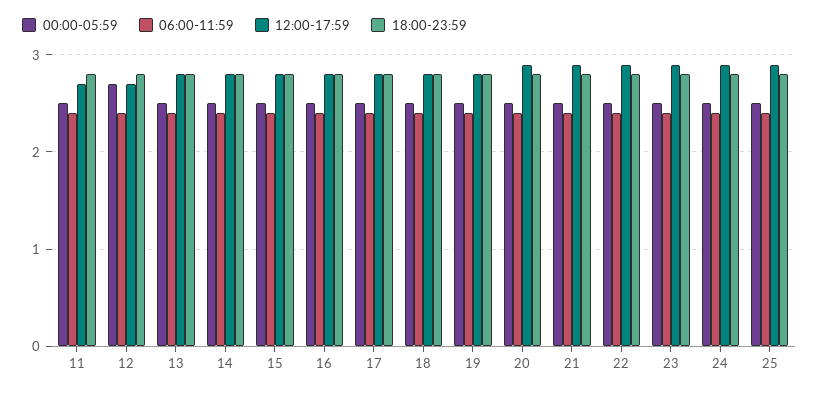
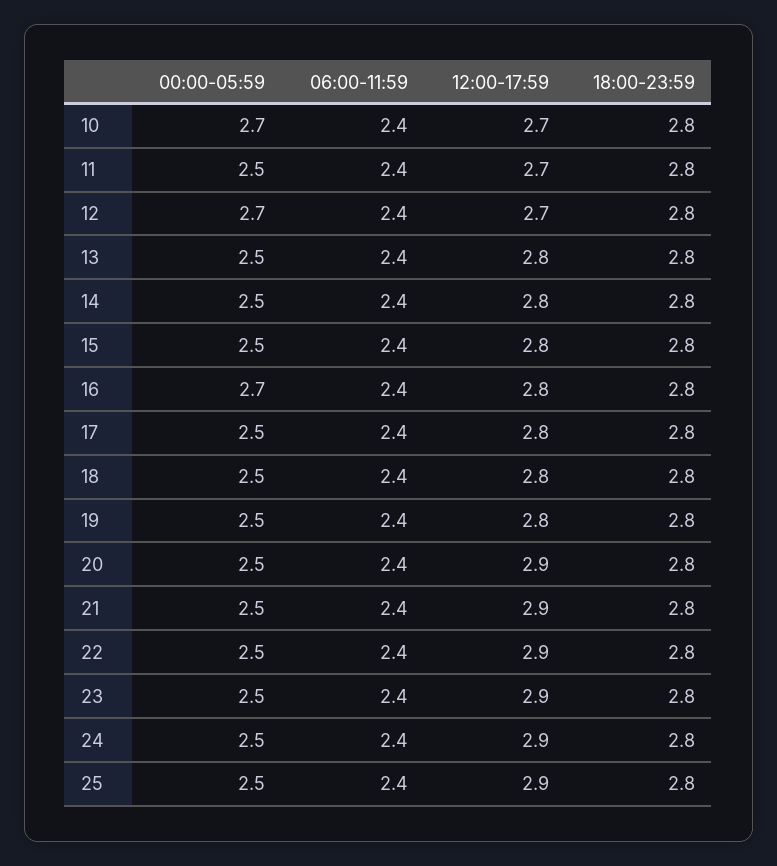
00:00-05:59, 16: 2.5 -> 2.7
00:00-05:59, 10: none -> 2.7
06:00-11:59, 10: none -> 2.4
12:00-17:59, 10: none -> 2.7
18:00-23:59, 10: none -> 2.8

